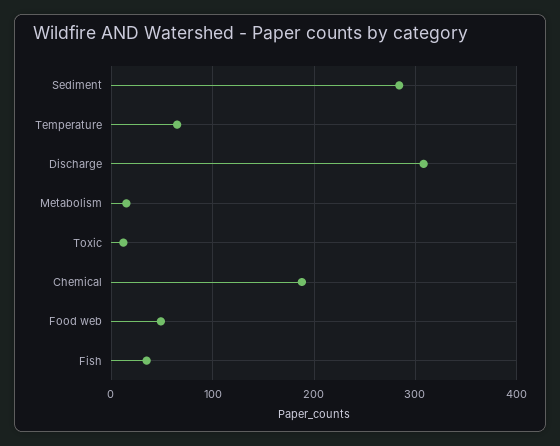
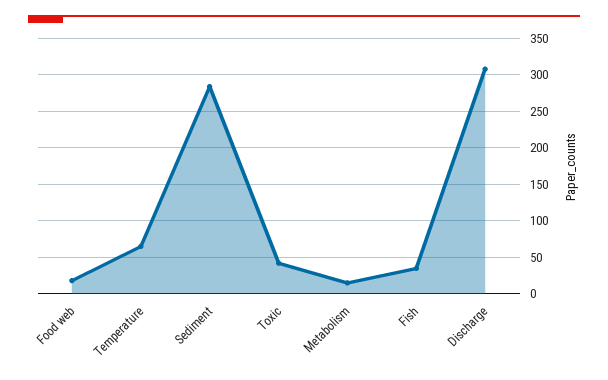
Toxic: 10 -> 40
Chemical: 190 -> none
Food web: 50 -> 20

